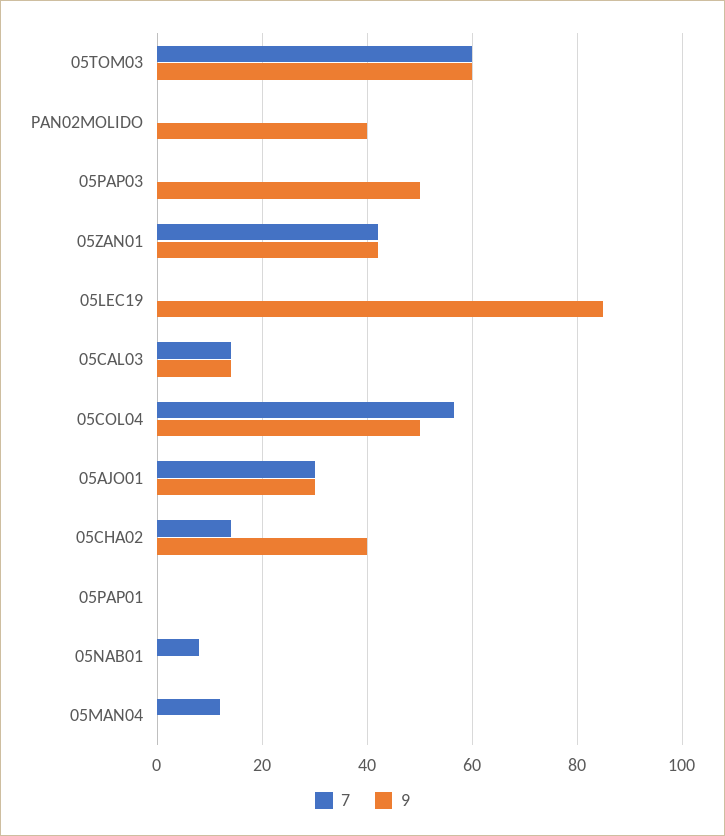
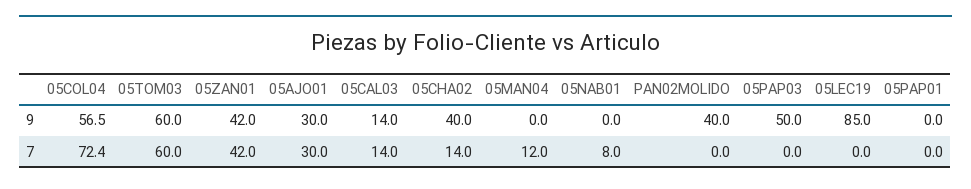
7, 05COL04: 56 -> 72.4
9, 05COL04: 50 -> 56.5

